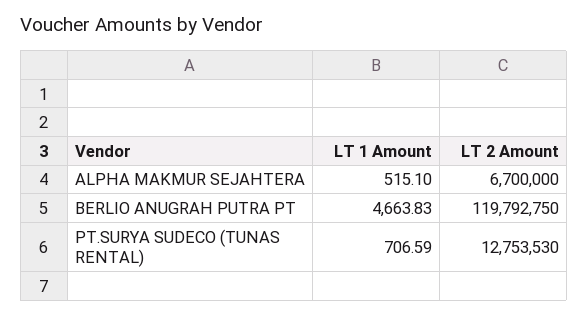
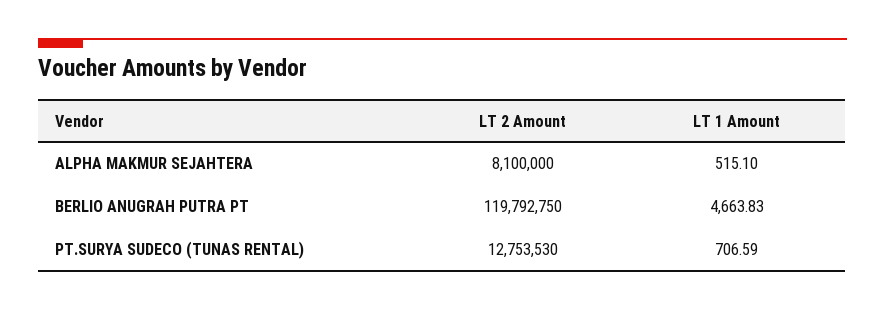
LT 2 Amount, ALPHA MAKMUR SEJAHTERA: 6700000 -> 8100000

